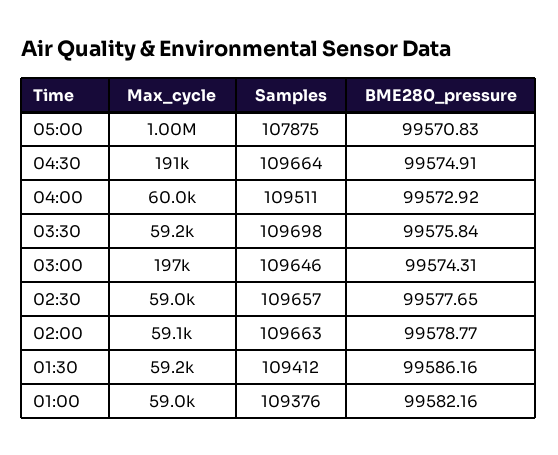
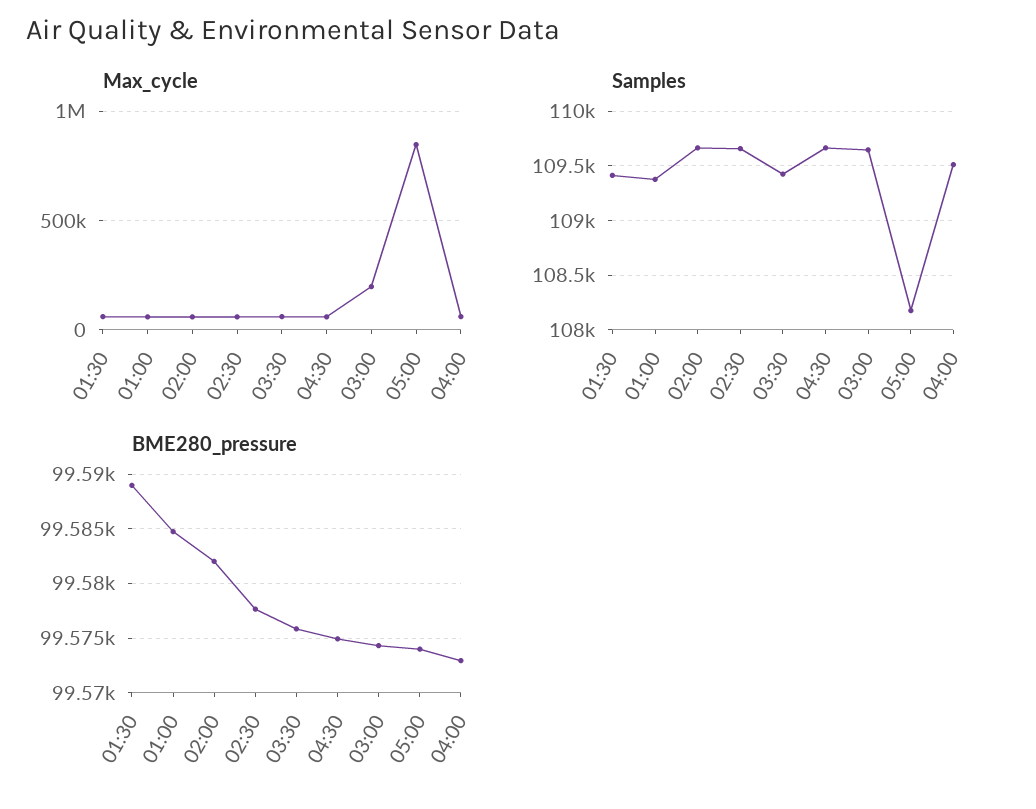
Max_cycle, 05:00: 1000000 -> 850000
Samples, 05:00: 107875 -> 108200
BME280_pressure, 05:00: 99570.83 -> 99574
Max_cycle, 04:30: 191000 -> 50000
Samples, 03:30: 109698 -> 109400
BME280_pressure, 02:00: 99578.77 -> 99582
BME280_pressure, 01:30: 99586.16 -> 99589
BME280_pressure, 01:00: 99582.16 -> 99585

